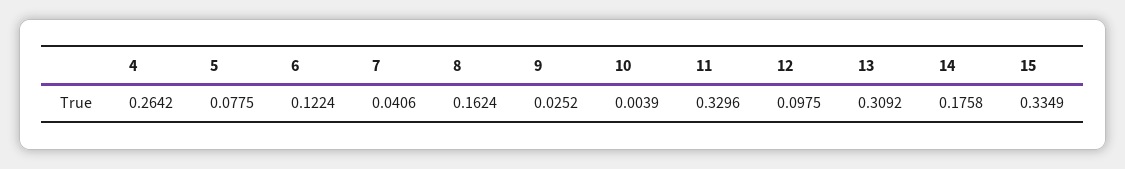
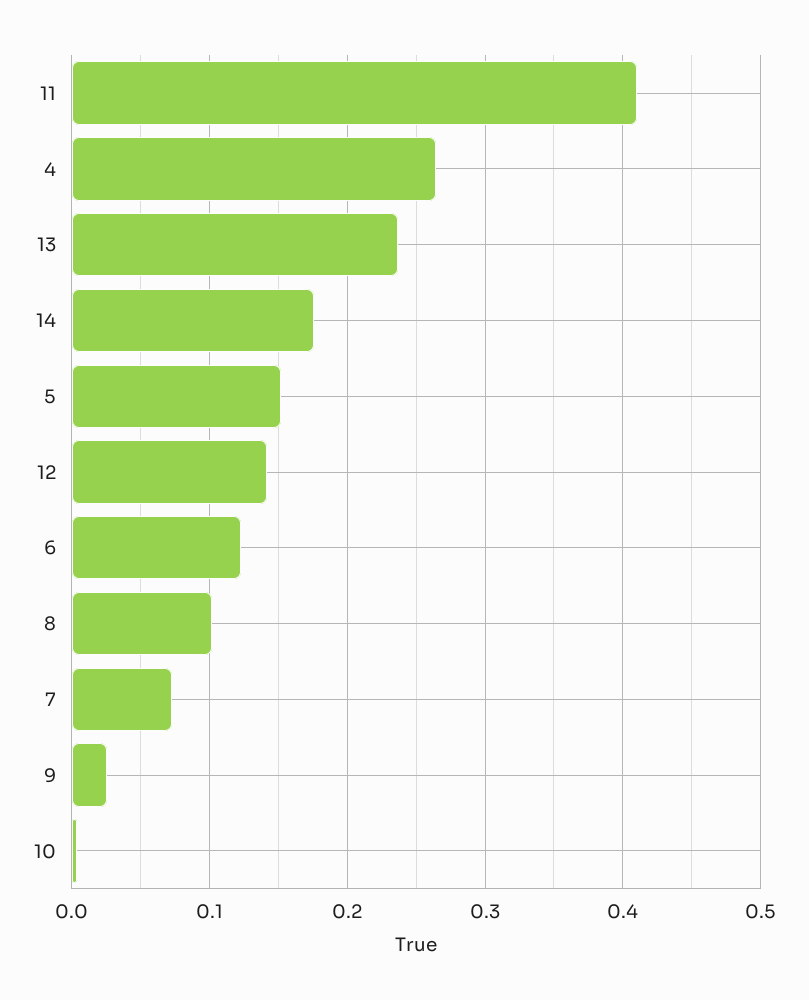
5: 0.0775 -> 0.15
7: 0.0406 -> 0.07
8: 0.1624 -> 0.1
11: 0.3296 -> 0.41
12: 0.0975 -> 0.14
13: 0.3092 -> 0.24
15: 0.3349 -> none

